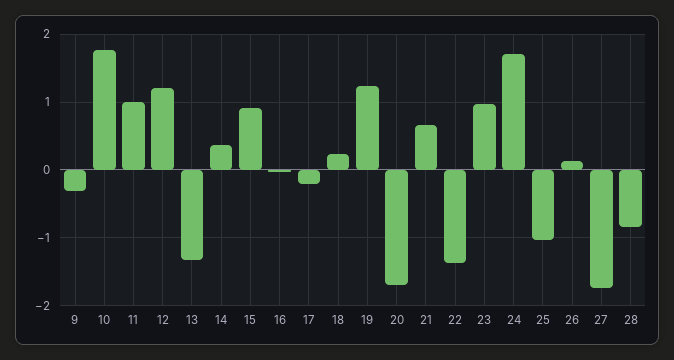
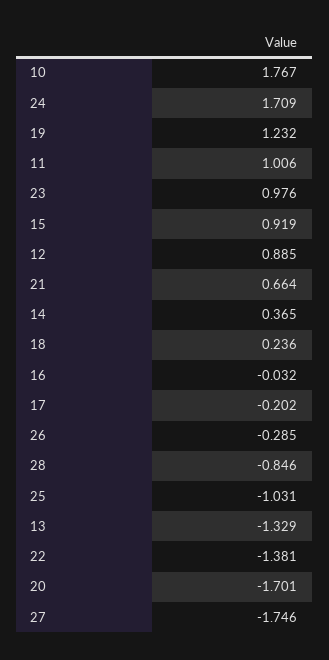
9: -0.3 -> none
12: 1.2 -> 0.885
26: 0.1 -> -0.285

